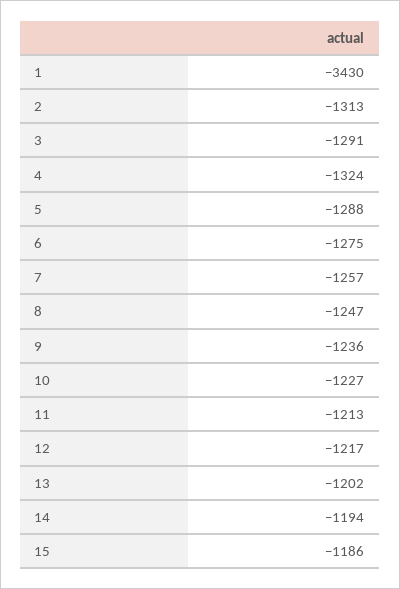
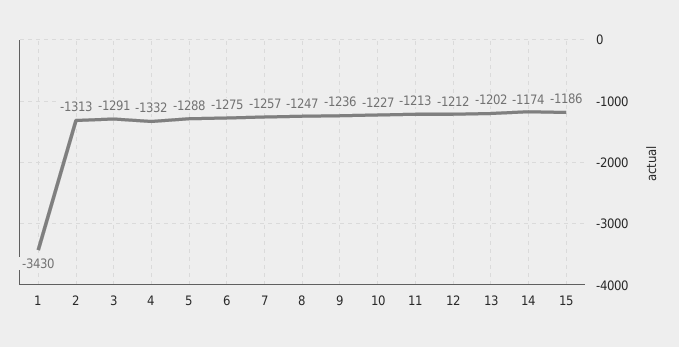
4: -1324 -> -1332
12: -1217 -> -1212
14: -1194 -> -1174

